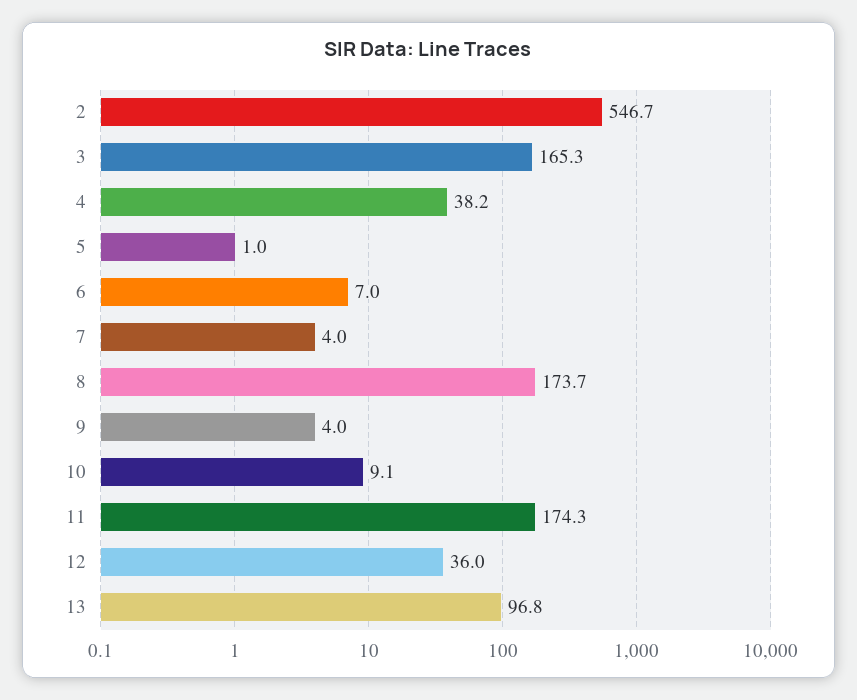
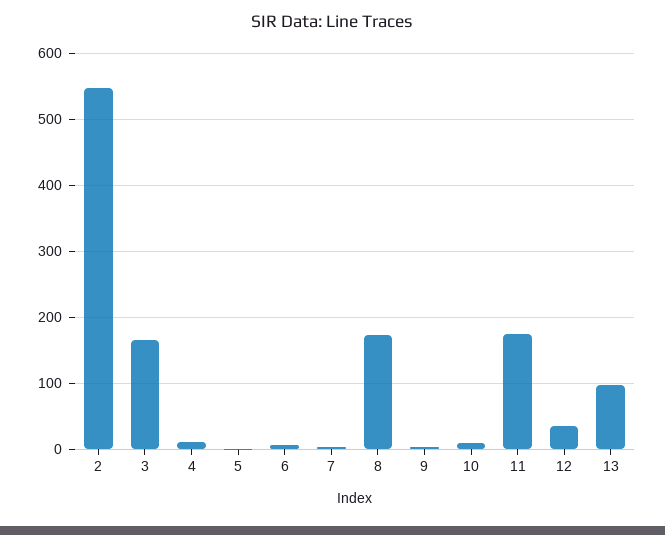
4: 38.2 -> 10

